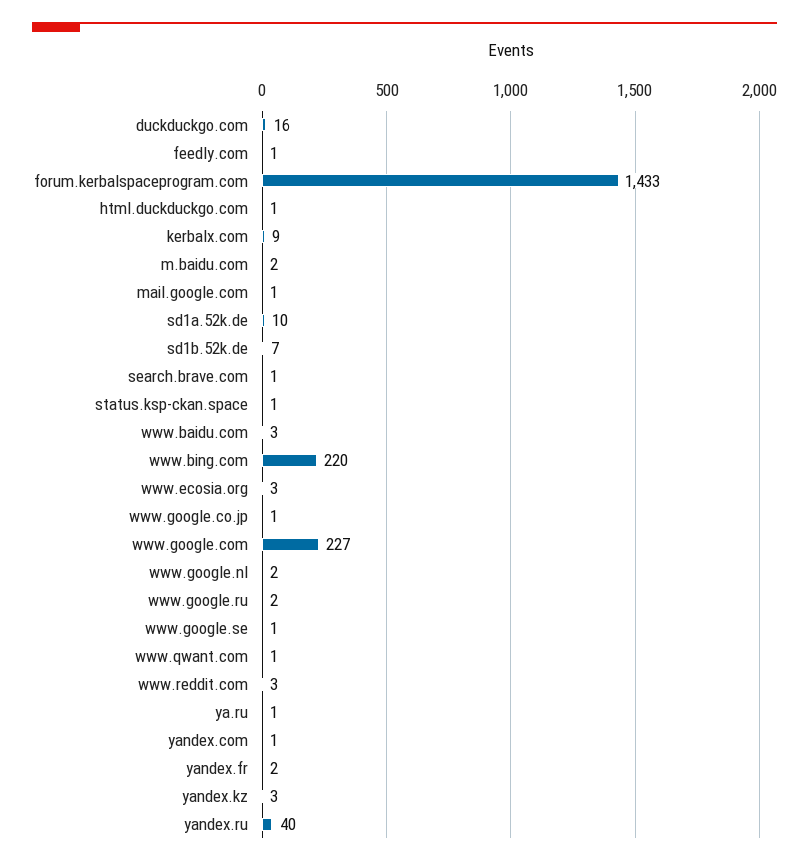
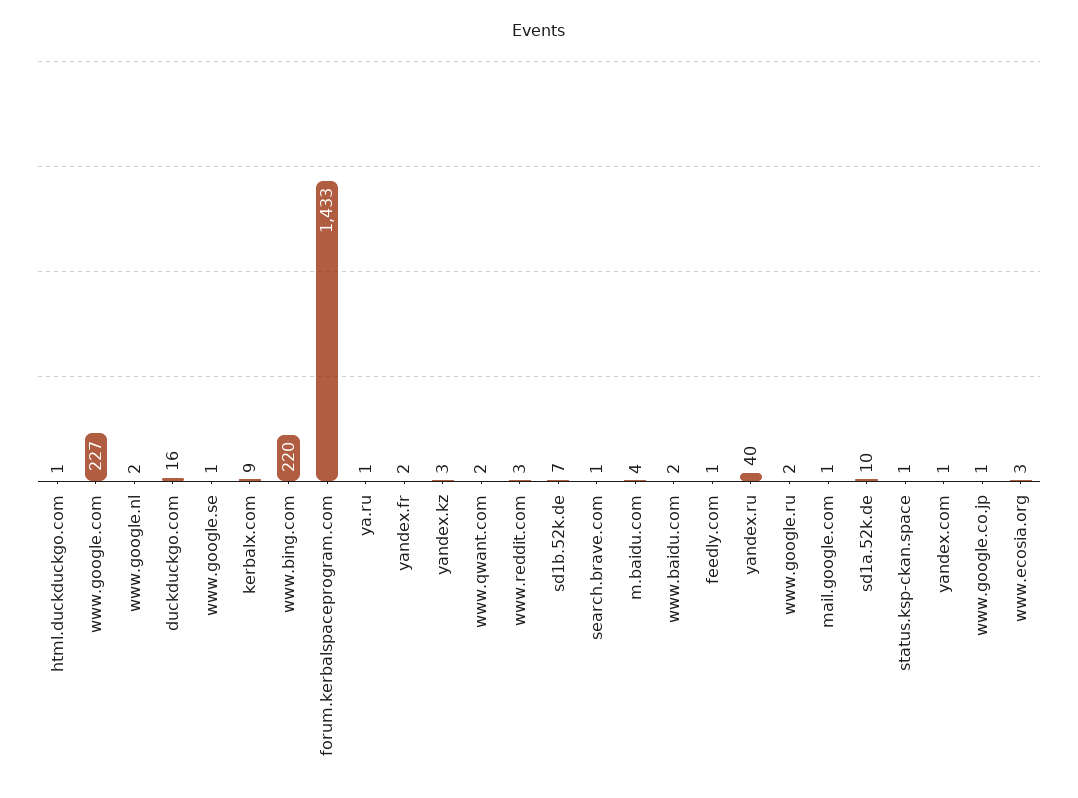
m.baidu.com: 2 -> 4
www.baidu.com: 3 -> 2
www.qwant.com: 1 -> 2

